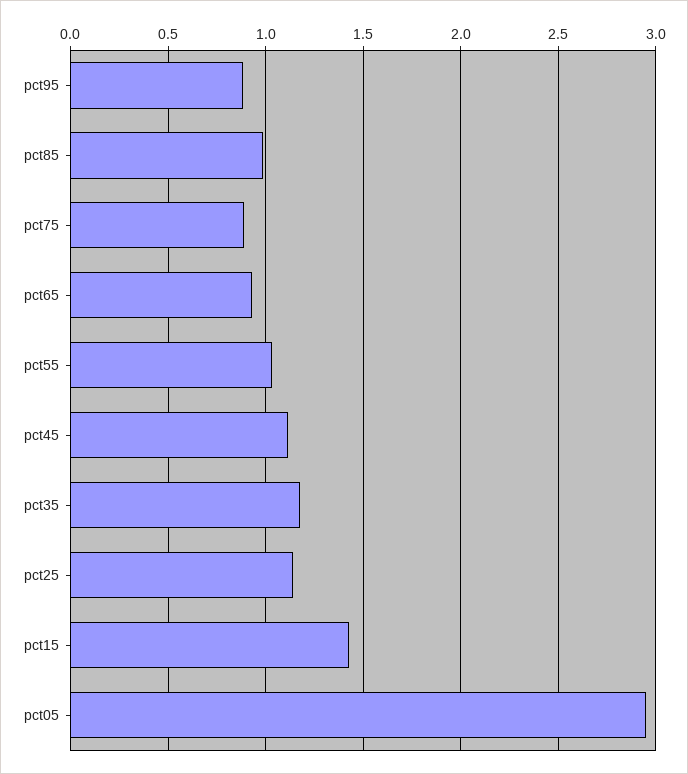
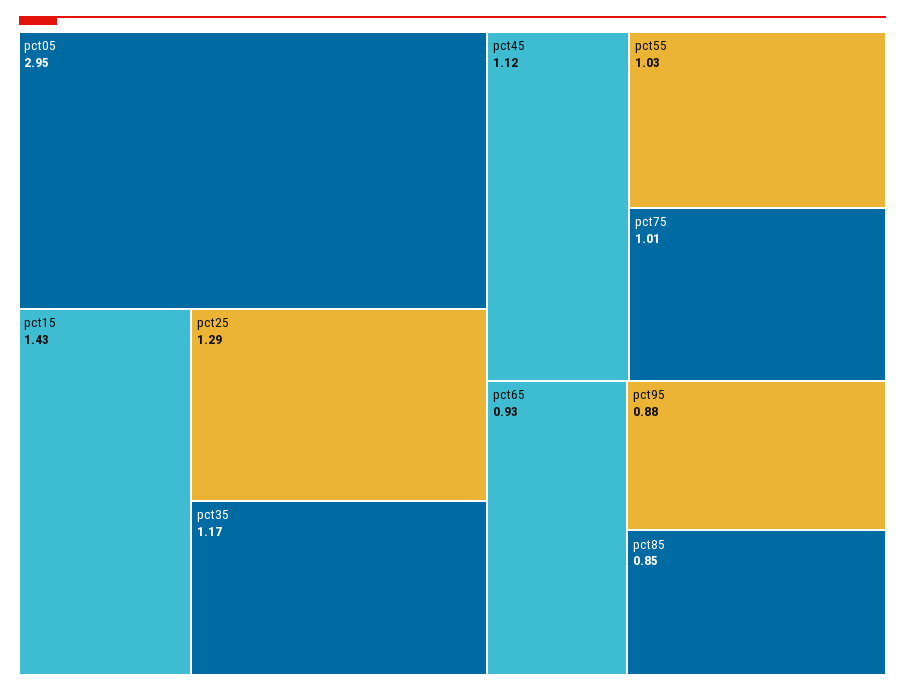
pct85: 1 -> 0.85
pct75: 0.9 -> 1.01
pct25: 1.15 -> 1.29

